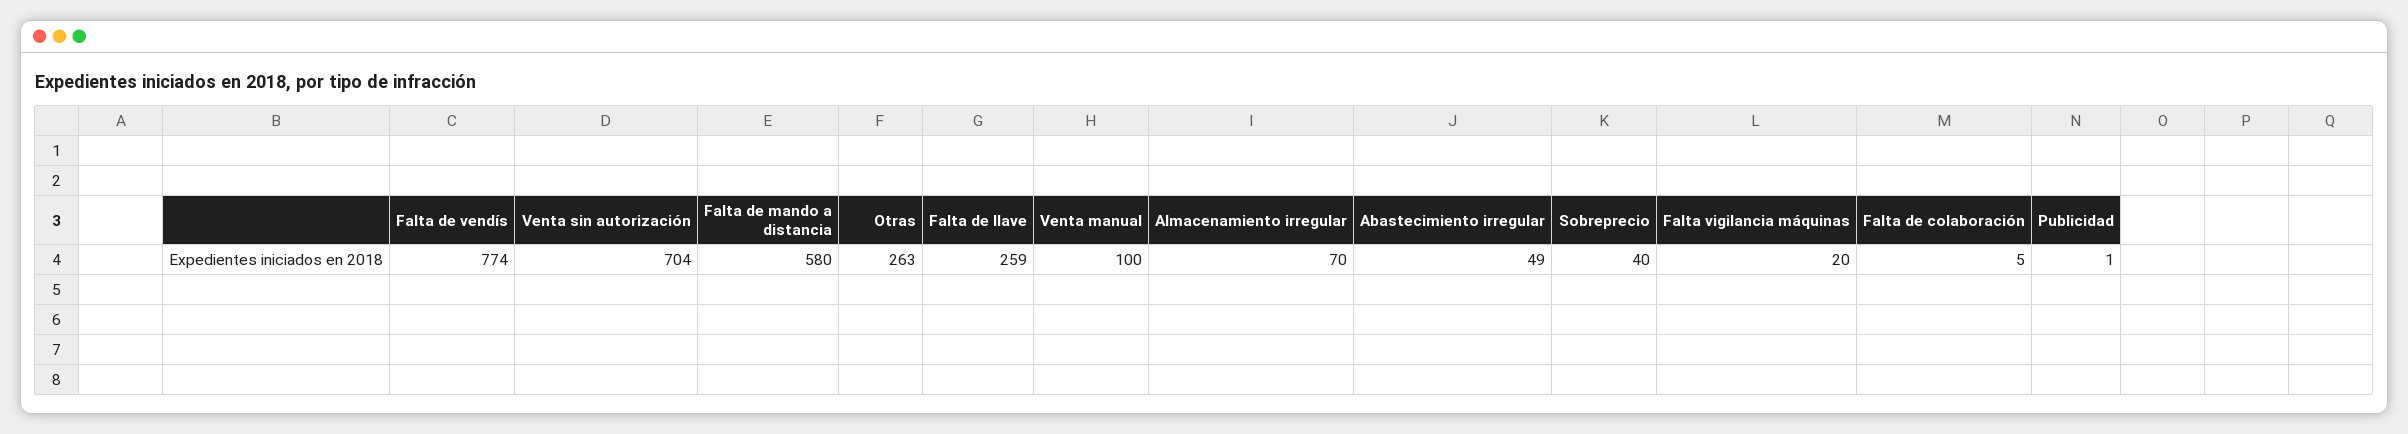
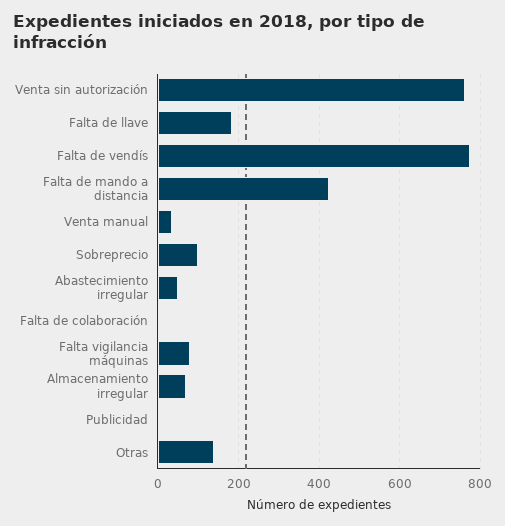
Venta sin autorización: 704 -> 760
Falta de mando a distancia: 580 -> 420
Otras: 263 -> 140
Falta de llave: 259 -> 180
Venta manual: 100 -> 40
Sobreprecio: 40 -> 100
Falta vigilancia máquinas: 20 -> 80

